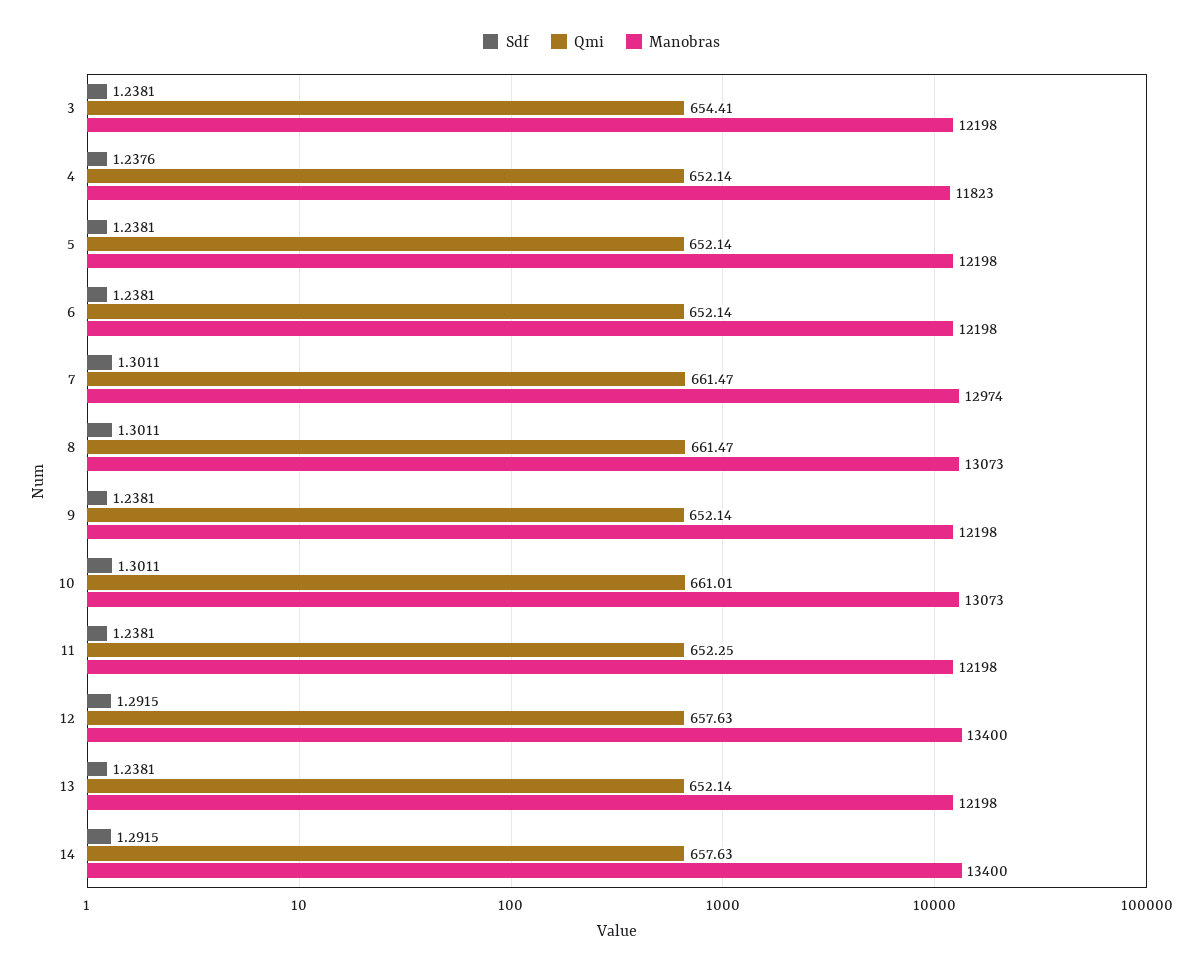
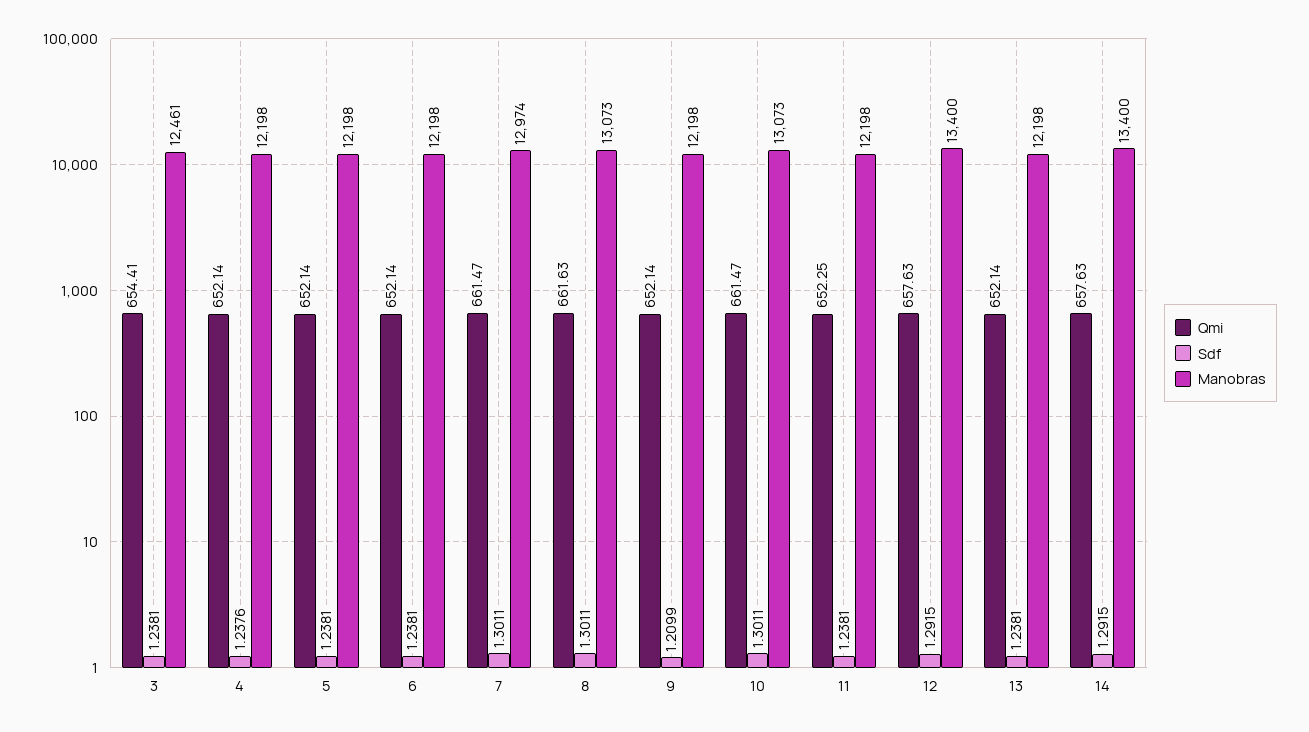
Manobras, 3: 12198 -> 12461
Manobras, 4: 11823 -> 12198
Qmi, 8: 661.47 -> 661.63
Sdf, 9: 1.2381 -> 1.2099
Qmi, 10: 661.01 -> 661.47

